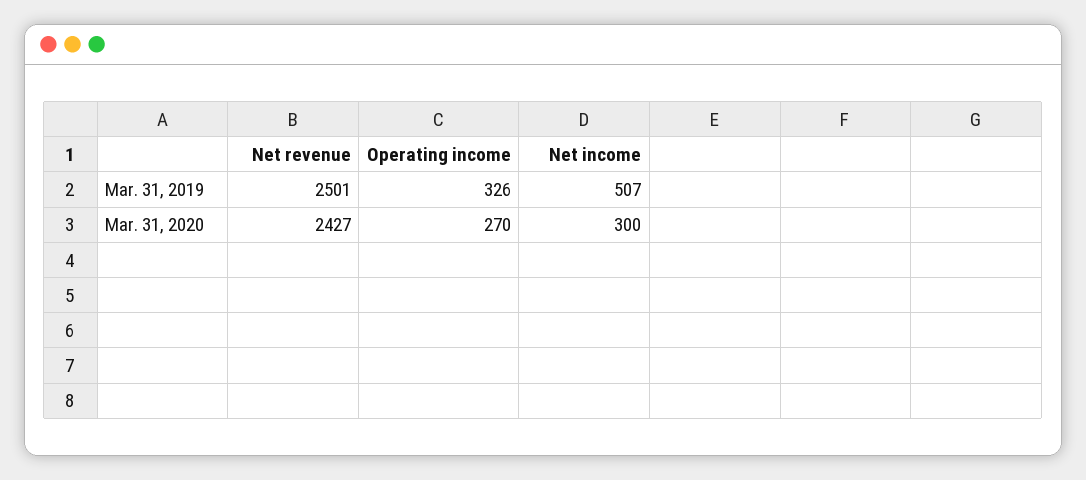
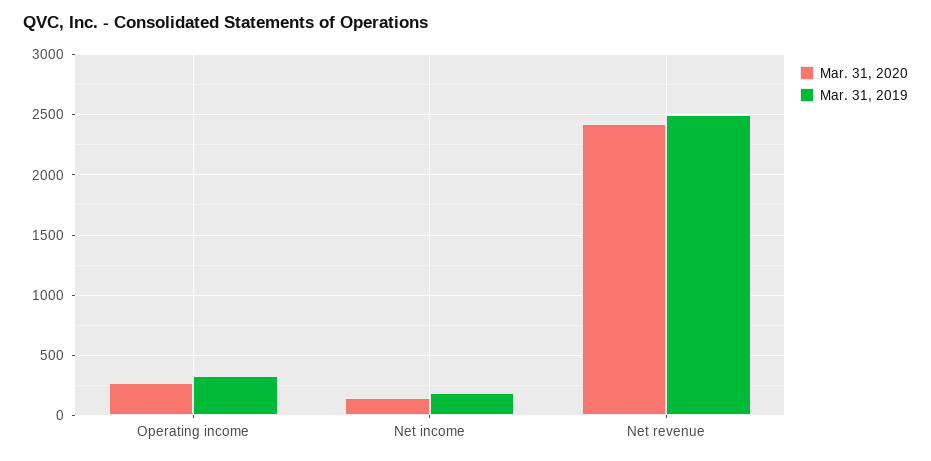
Mar. 31, 2019, Net income: 507 -> 200
Mar. 31, 2020, Net income: 300 -> 150

